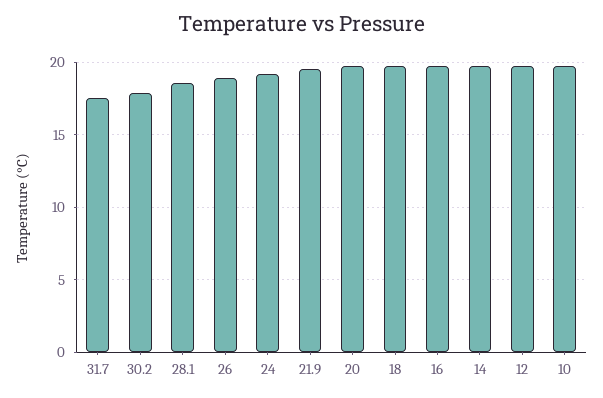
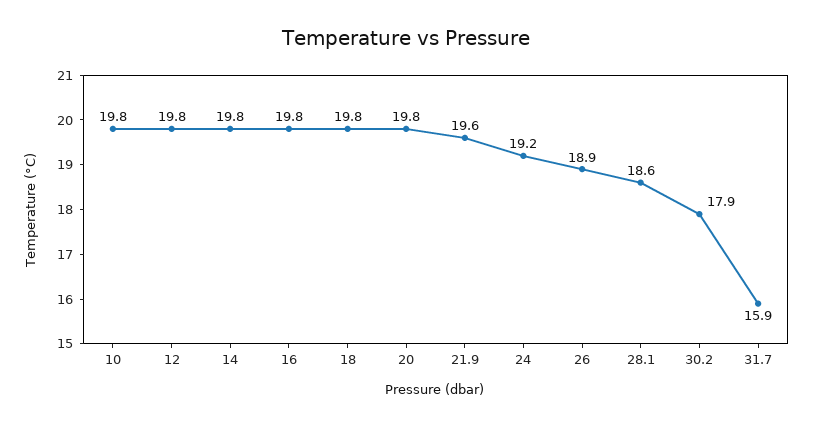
31.7: 17.5 -> 15.9

